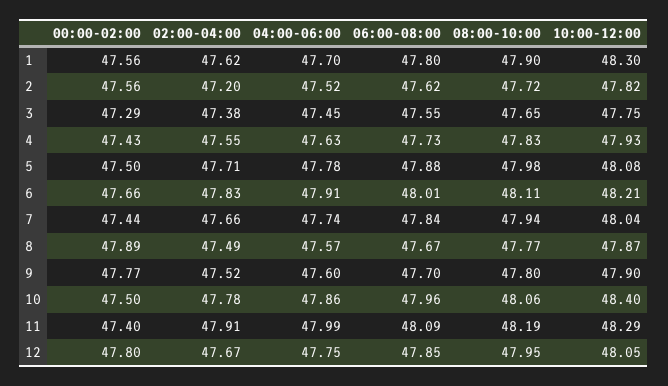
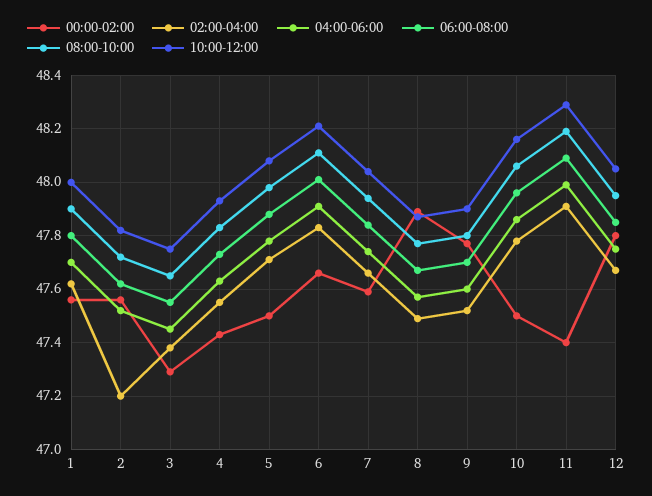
10:00-12:00, 1: 48.3 -> 48
00:00-02:00, 7: 47.44 -> 47.6
10:00-12:00, 10: 48.4 -> 48.15

